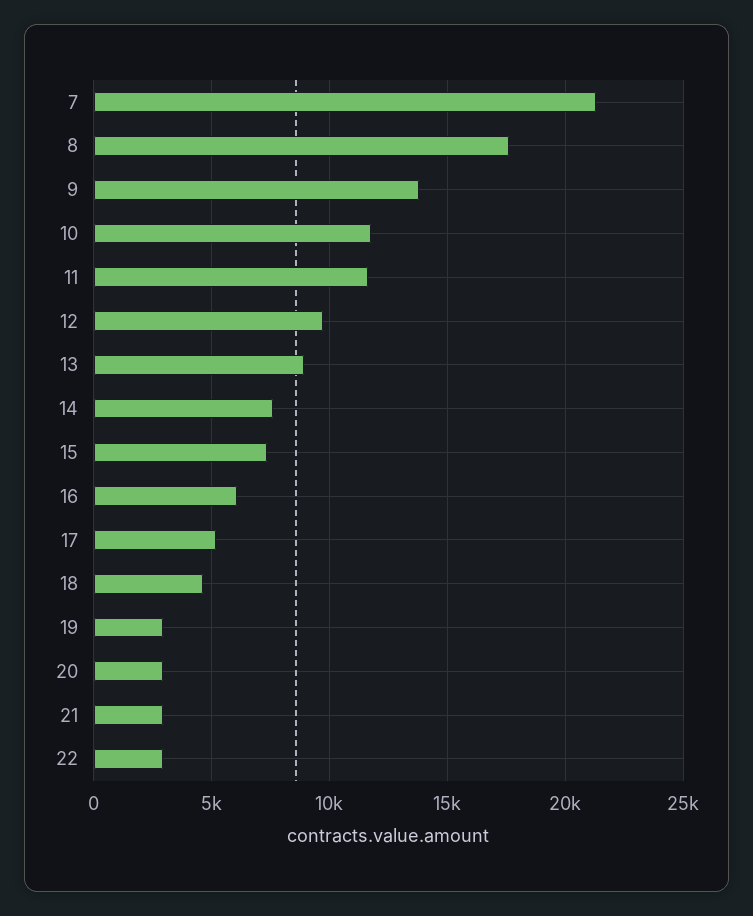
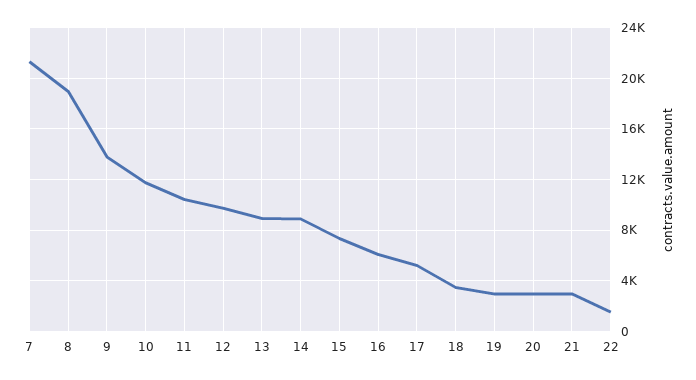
8: 17500 -> 19000
11: 11500 -> 10500
14: 7500 -> 9000
18: 4500 -> 3500
22: 3000 -> 1500

